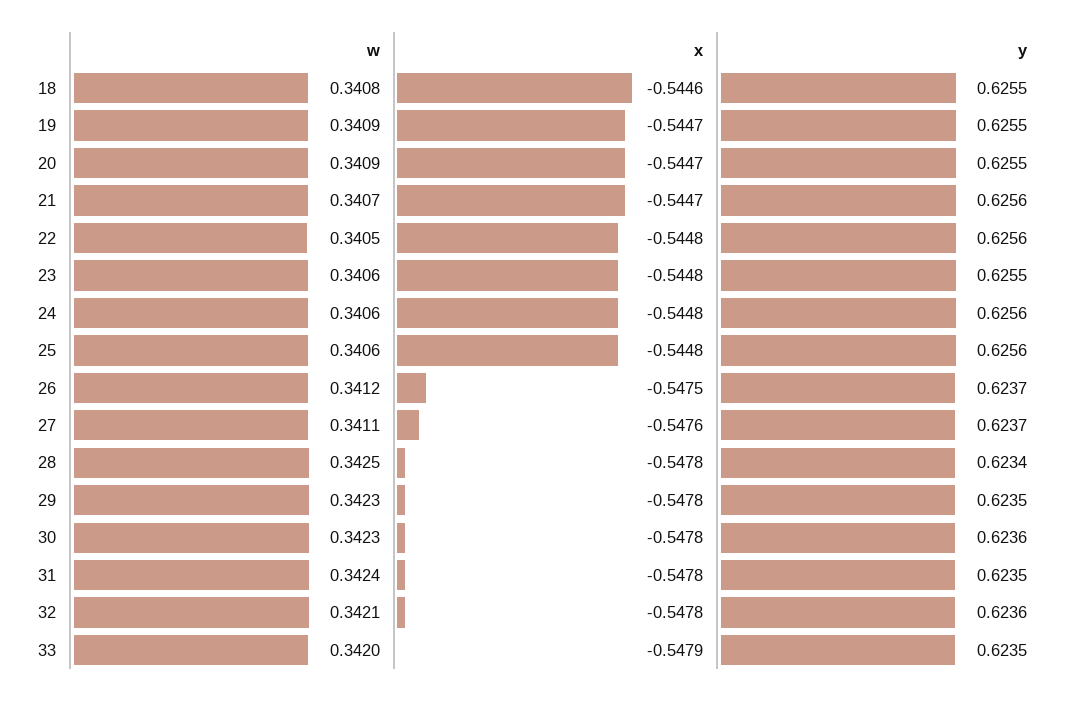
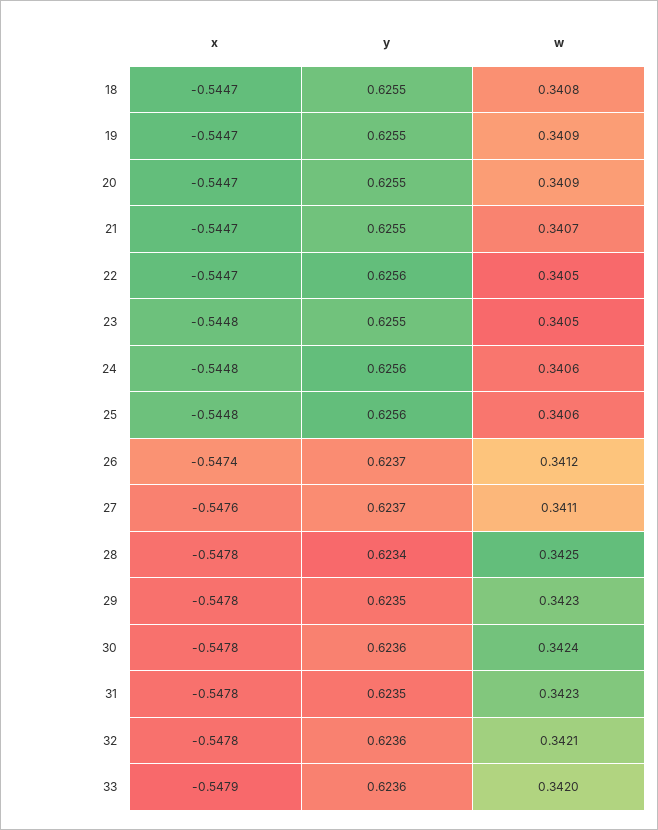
x, 18: -0.5446 -> -0.5447
y, 21: 0.6256 -> 0.6255
x, 22: -0.5448 -> -0.5447
w, 23: 0.3406 -> 0.3405
x, 26: -0.5475 -> -0.5474
w, 30: 0.3423 -> 0.3424
w, 31: 0.3424 -> 0.3423
y, 33: 0.6235 -> 0.6236

